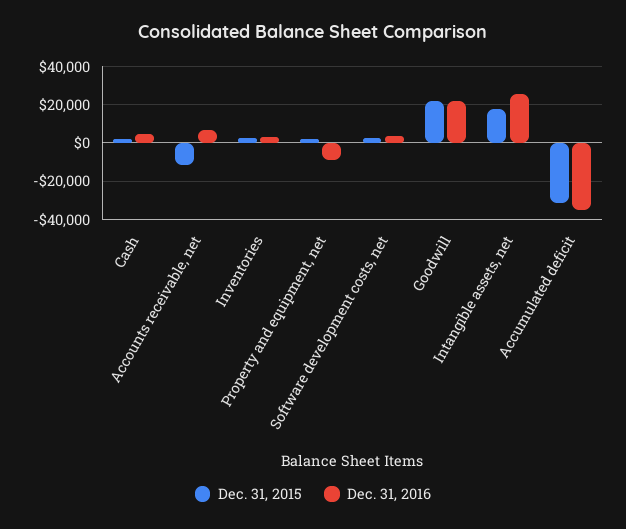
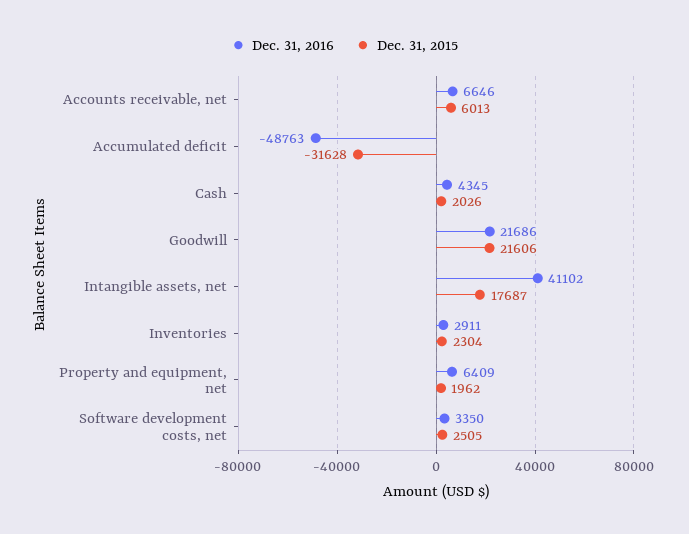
Dec. 31, 2015, Accounts receivable, net: -10000 -> 6013
Dec. 31, 2016, Property and equipment, net: -10000 -> 6409
Dec. 31, 2016, Intangible assets, net: 25000 -> 41102
Dec. 31, 2016, Accumulated deficit: -35000 -> -48763

